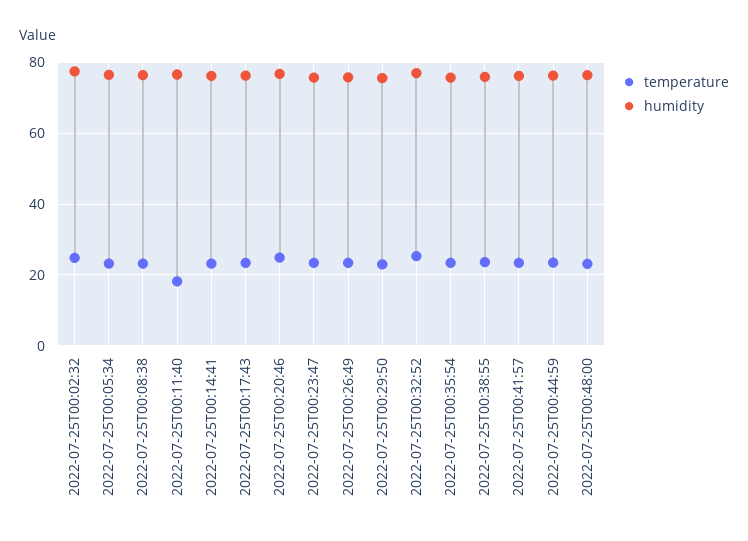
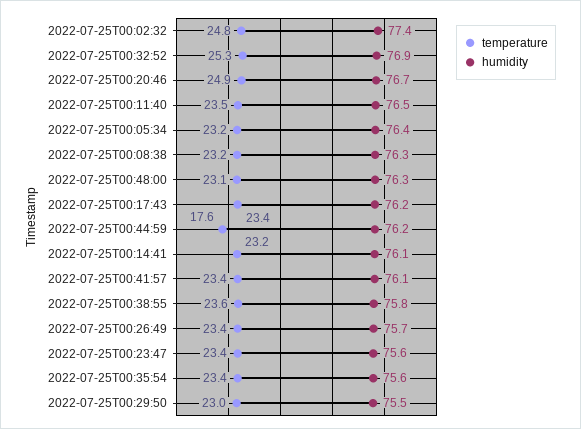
temperature, 2022-07-25T00:11:40: 18 -> 23.5
temperature, 2022-07-25T00:44:59: 24 -> 17.6

